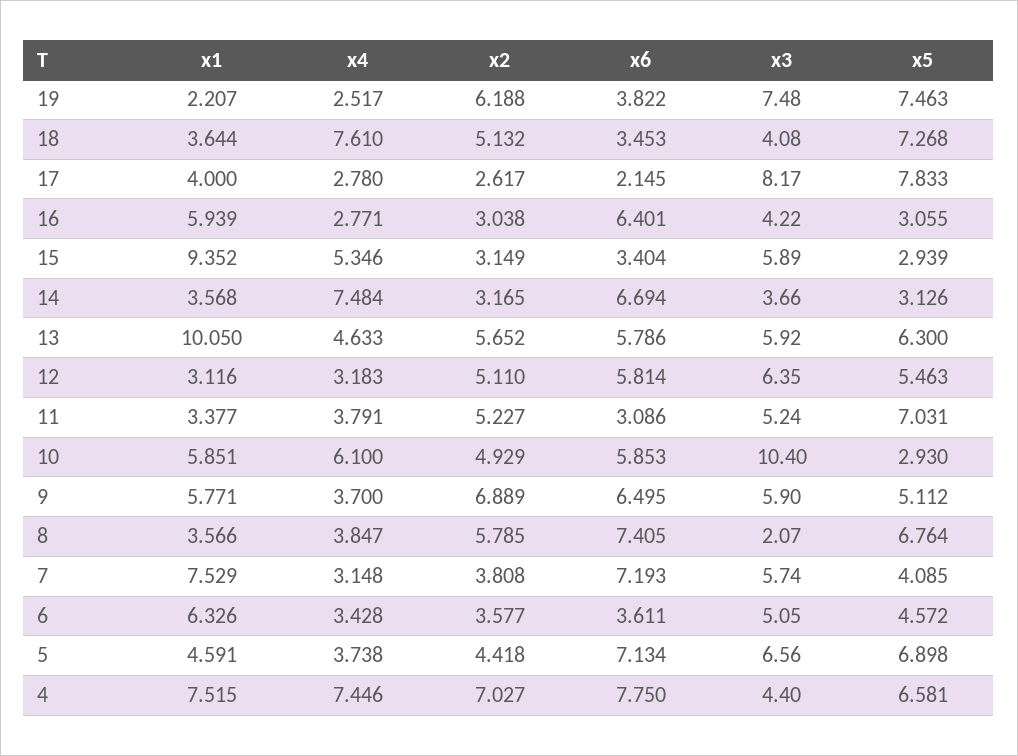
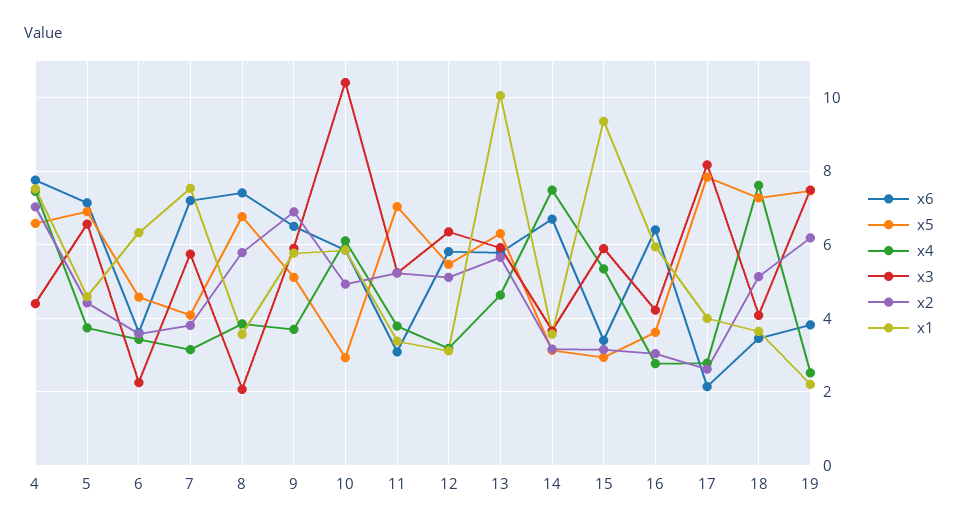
x5, 16: 3.055 -> 3.6
x3, 6: 5.05 -> 2.2

